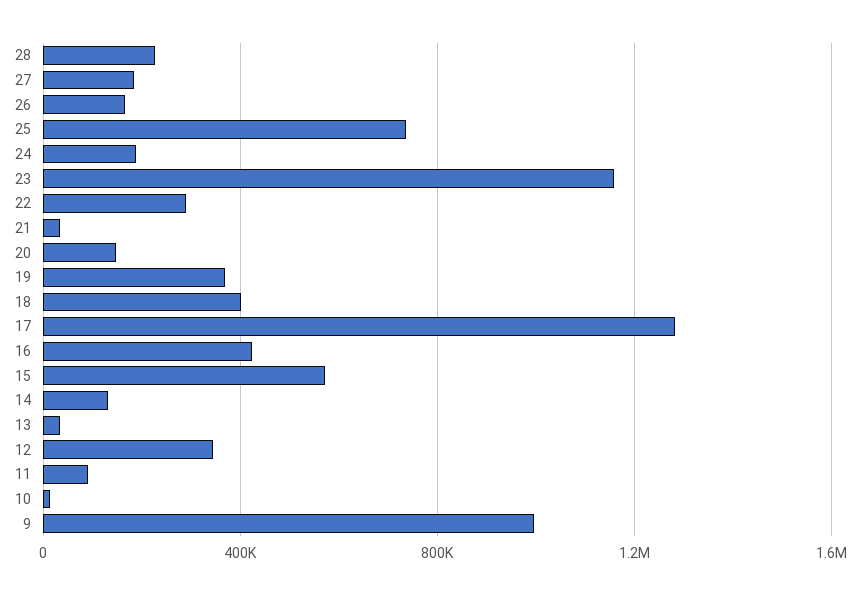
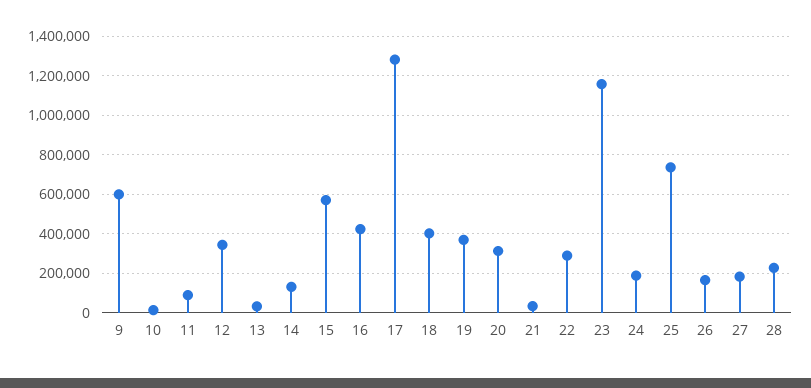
20: 150000 -> 300000
9: 1000000 -> 600000

